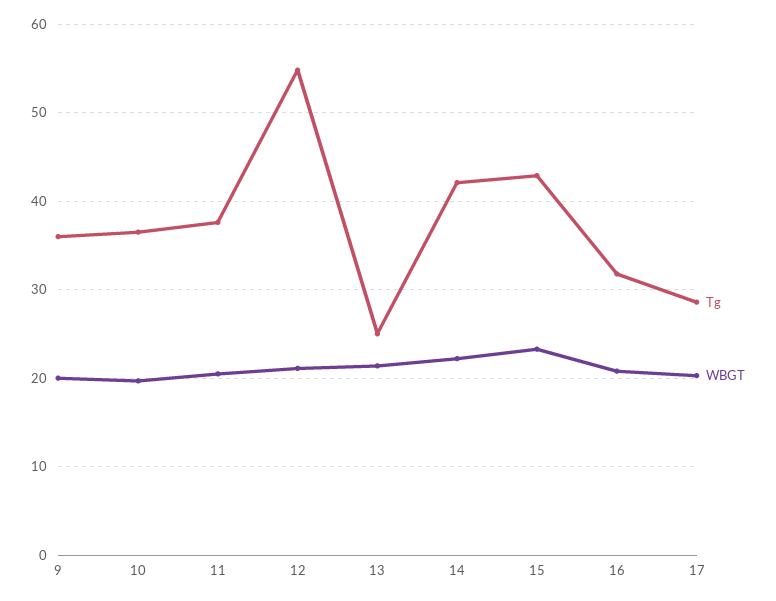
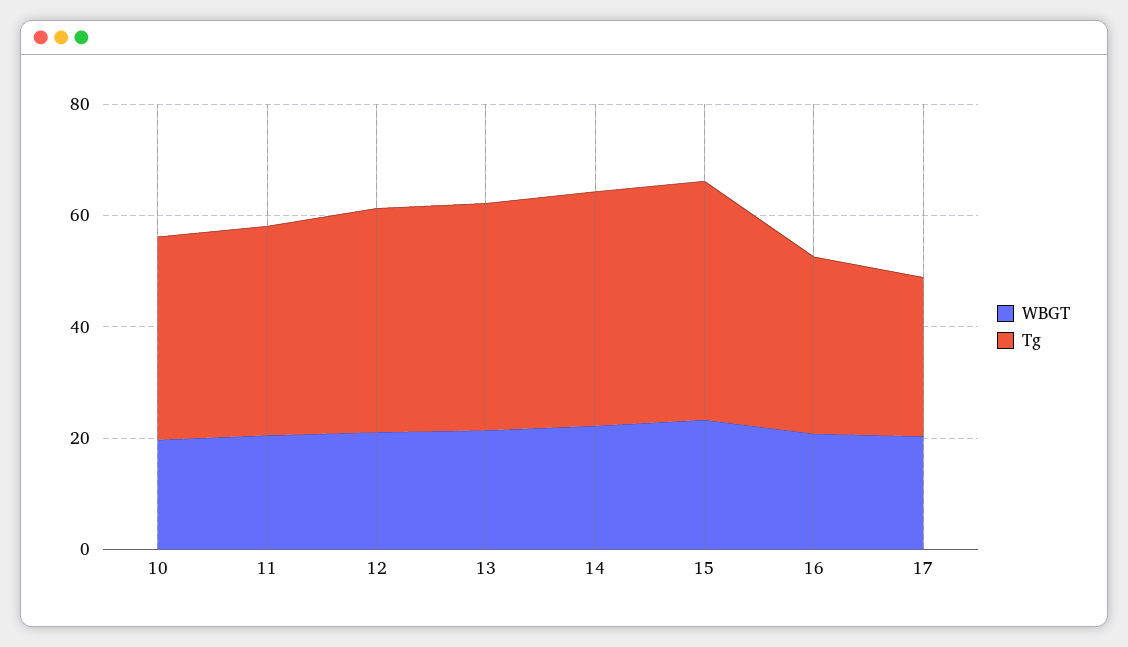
Tg, 9: 36 -> none
WBGT, 9: 20 -> none
Tg, 12: 55 -> 40
Tg, 13: 25 -> 40

